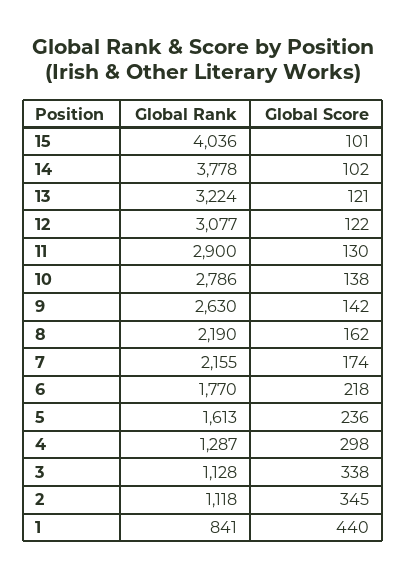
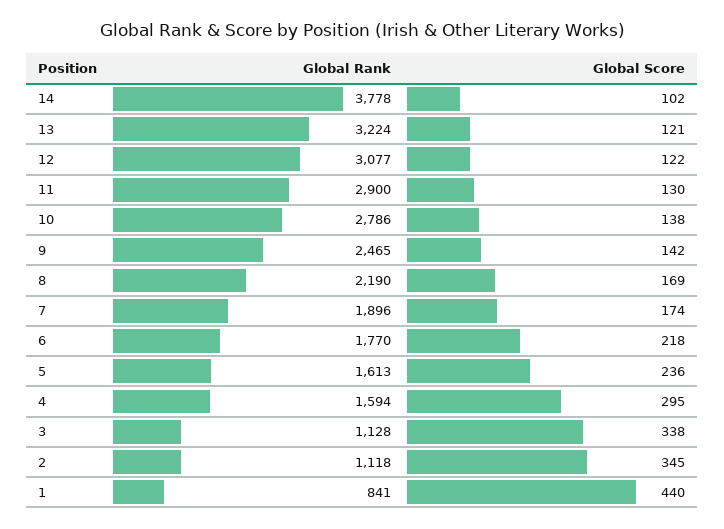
Global Rank, 15: 4036 -> none
Global Score, 15: 101 -> none
Global Rank, 9: 2630 -> 2465
Global Score, 8: 162 -> 169
Global Rank, 7: 2155 -> 1896
Global Rank, 4: 1287 -> 1594
Global Score, 4: 298 -> 295

